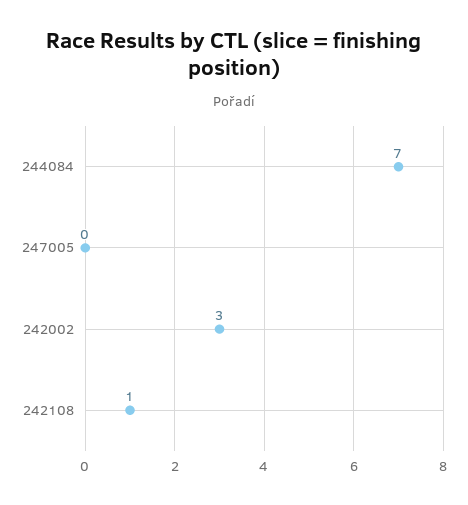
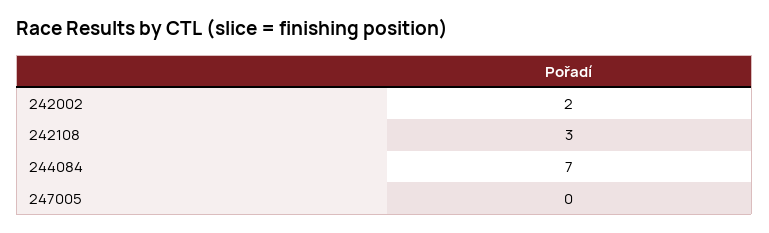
242002: 3 -> 2
242108: 1 -> 3

